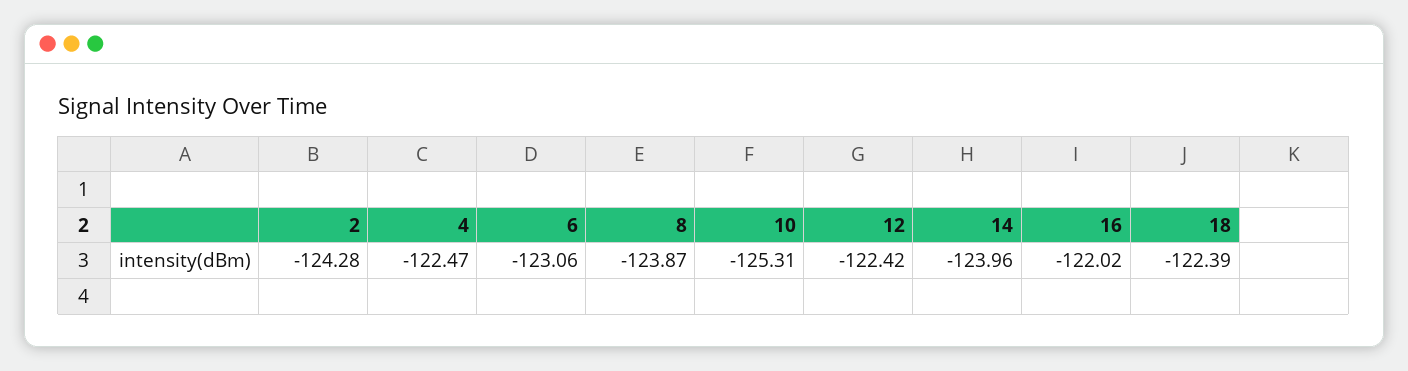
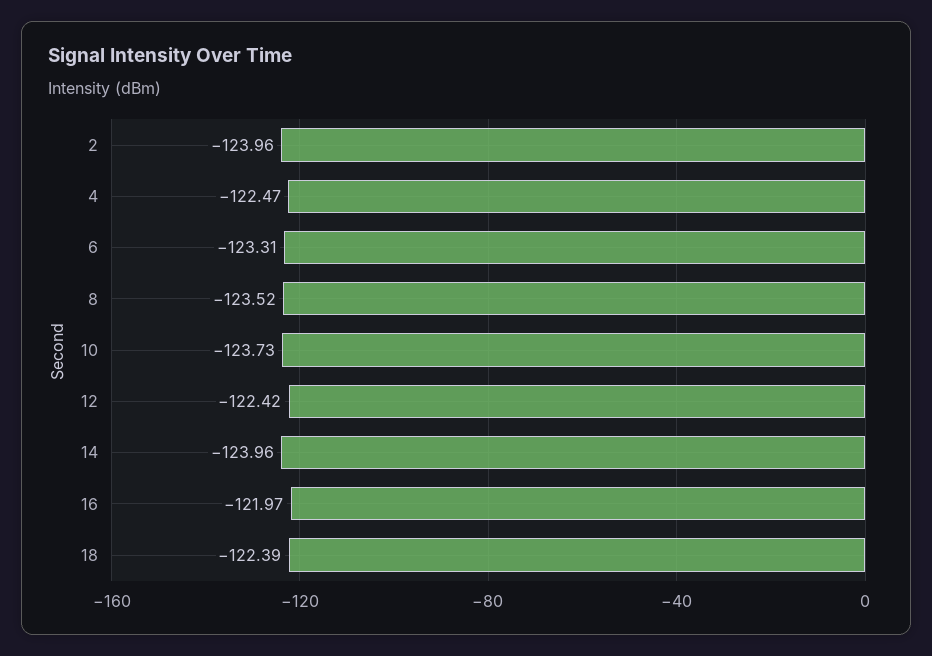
2: -124.28 -> -123.96
6: -123.06 -> -123.31
8: -123.87 -> -123.52
10: -125.31 -> -123.73
16: -122.02 -> -121.97

